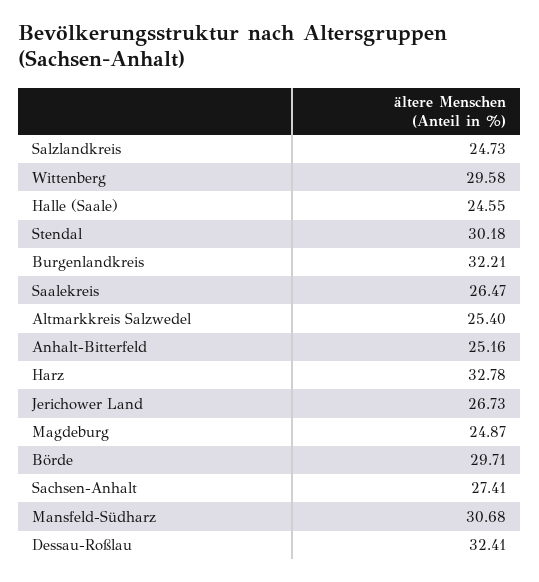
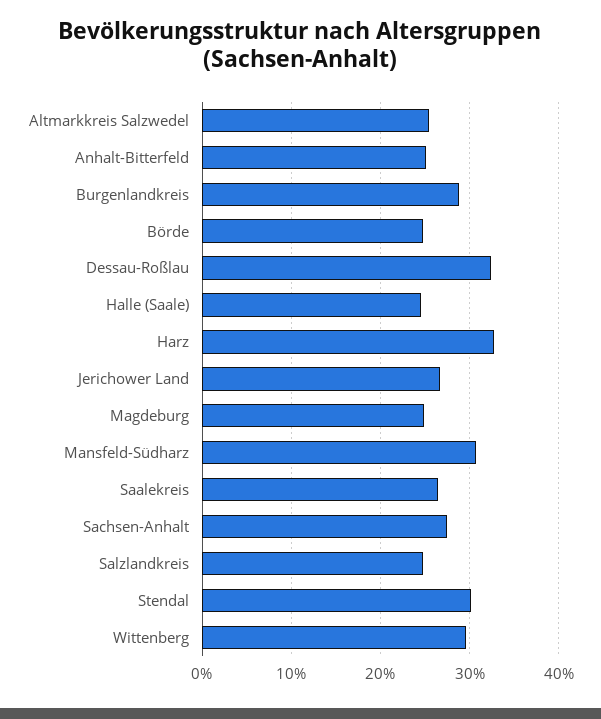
Burgenlandkreis: 32.21 -> 29
Börde: 29.71 -> 25

